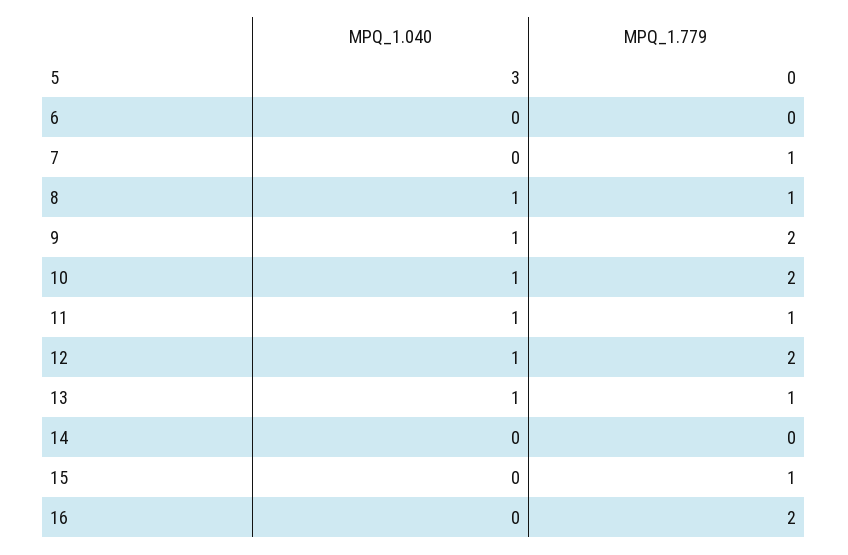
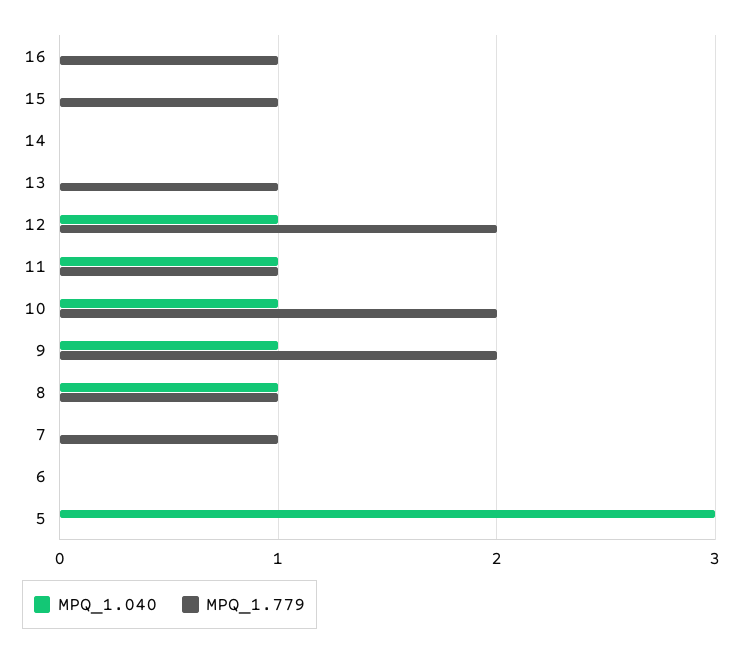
MPQ_1.040, 13: 1 -> 0
MPQ_1.779, 16: 2 -> 1

